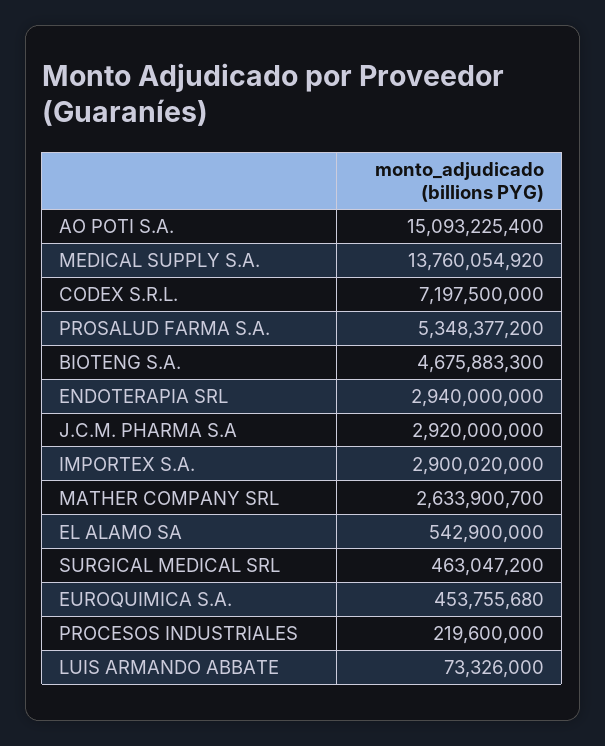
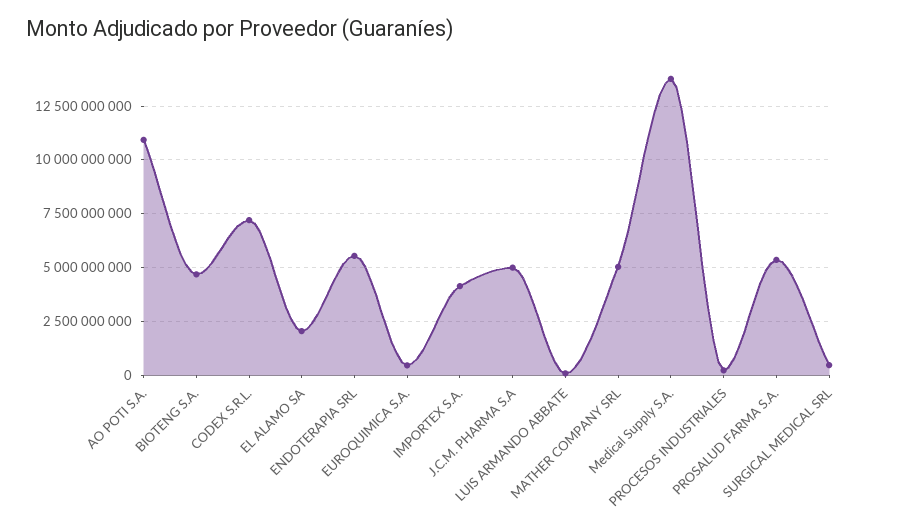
AO POTI S.A.: 15093225400 -> 11000000000
ENDOTERAPIA SRL: 2940000000 -> 5500000000
J.C.M. PHARMA S.A: 2920000000 -> 5000000000
IMPORTEX S.A.: 2900020000 -> 4000000000
MATHER COMPANY SRL: 2633900700 -> 5000000000
EL ALAMO SA: 542900000 -> 2000000000

